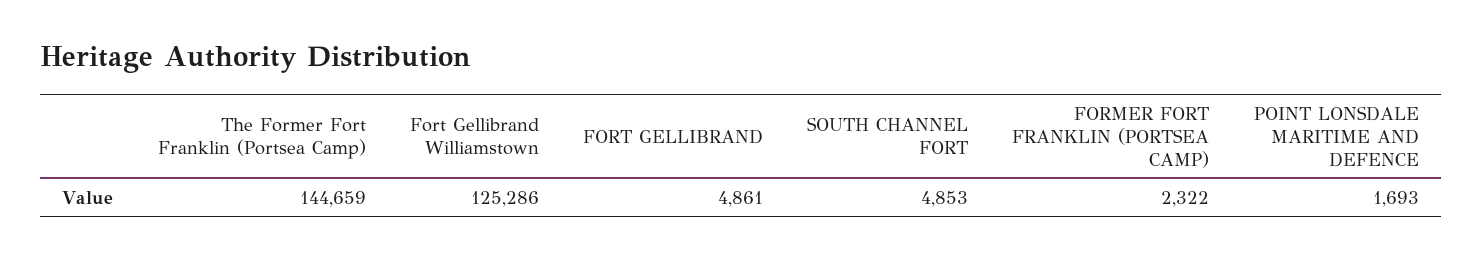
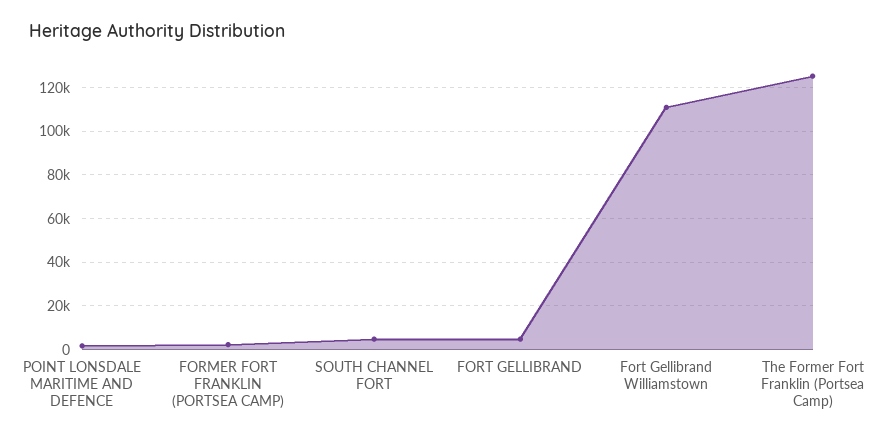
The Former Fort Franklin (Portsea Camp): 144659 -> 125000
Fort Gellibrand Williamstown: 125286 -> 110000

